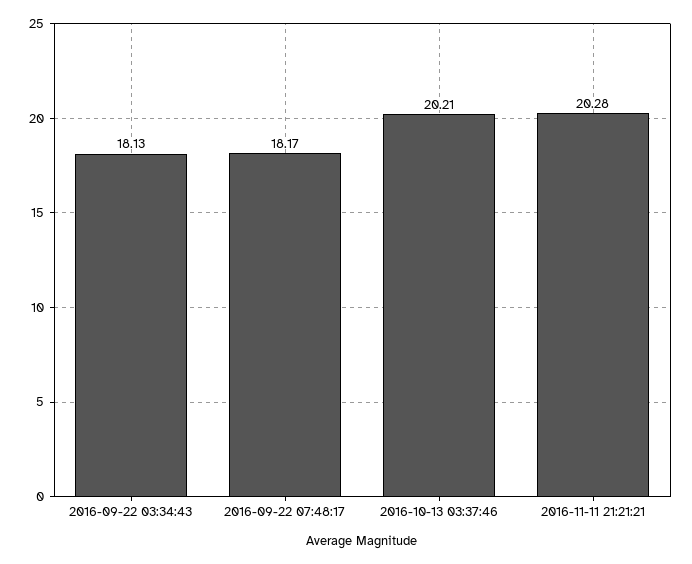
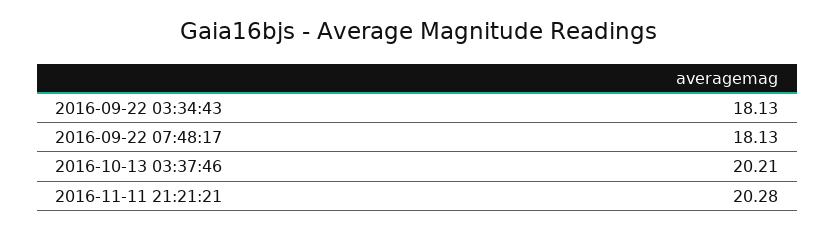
2016-09-22 07:48:17: 18.17 -> 18.13

